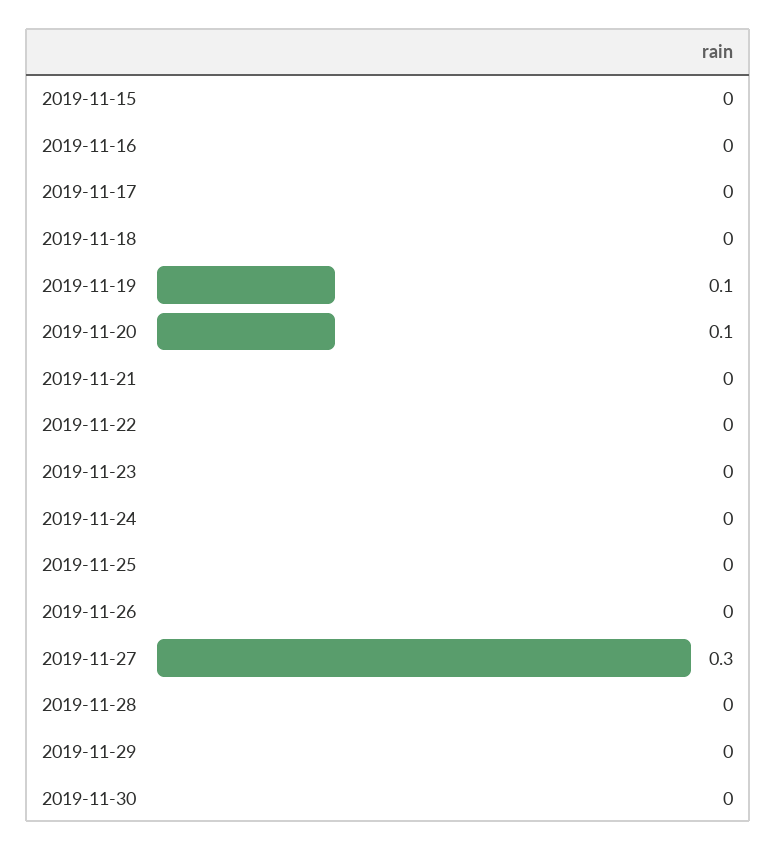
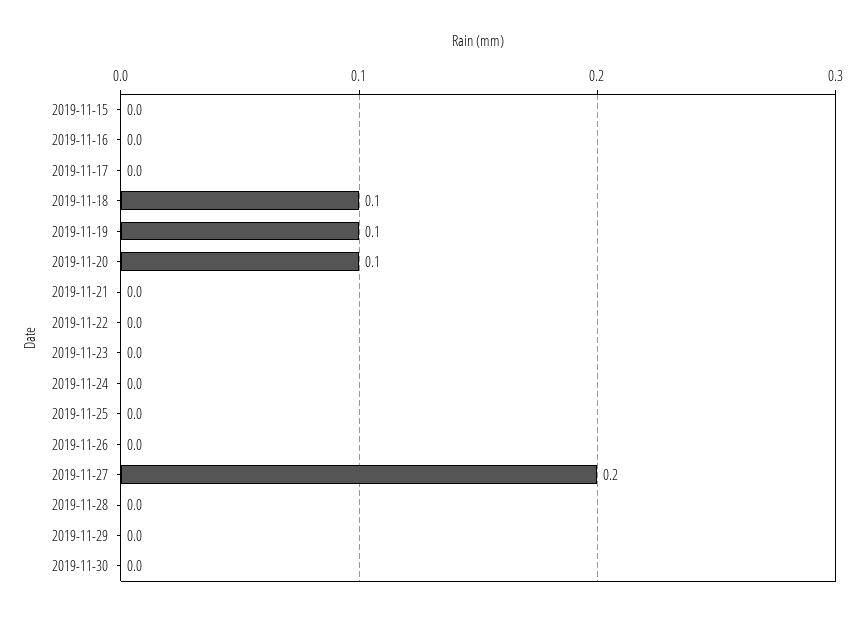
2019-11-18: 0 -> 0.1
2019-11-27: 0.3 -> 0.2

